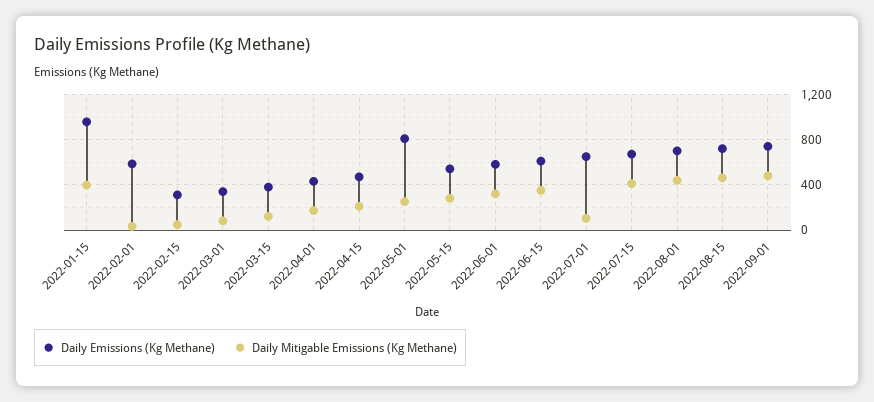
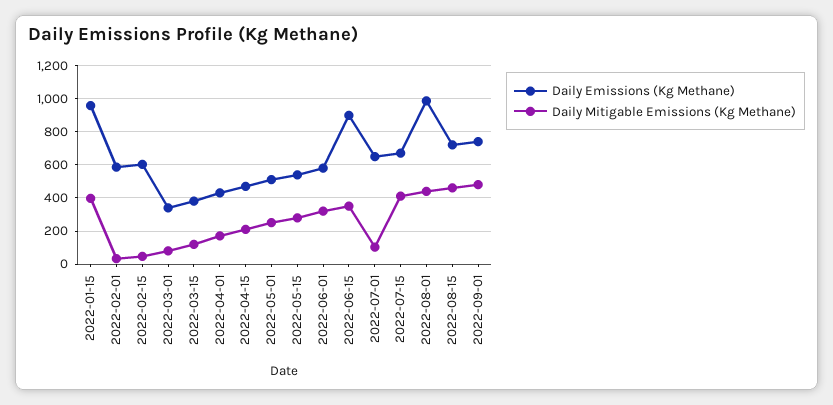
Daily Emissions (Kg Methane), 2022-02-15: 300 -> 600
Daily Emissions (Kg Methane), 2022-05-01: 800 -> 500
Daily Emissions (Kg Methane), 2022-06-15: 600 -> 900
Daily Emissions (Kg Methane), 2022-08-01: 700 -> 1000

